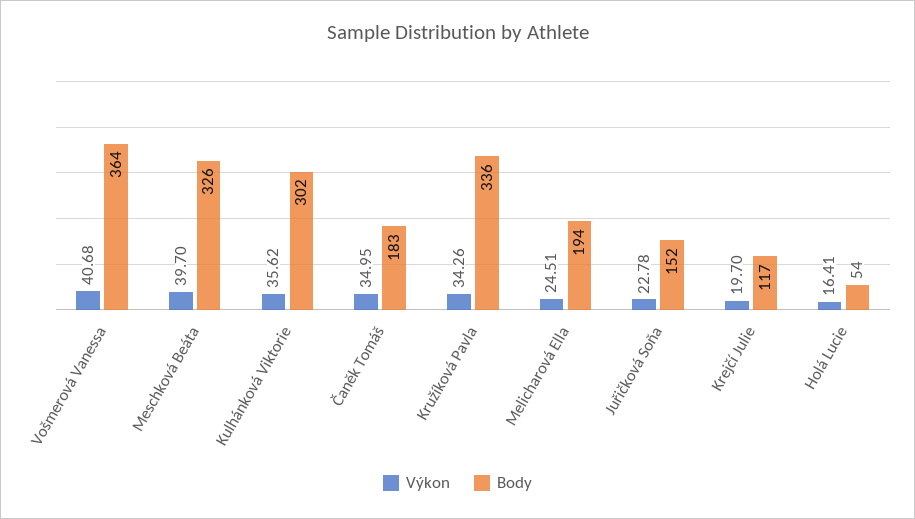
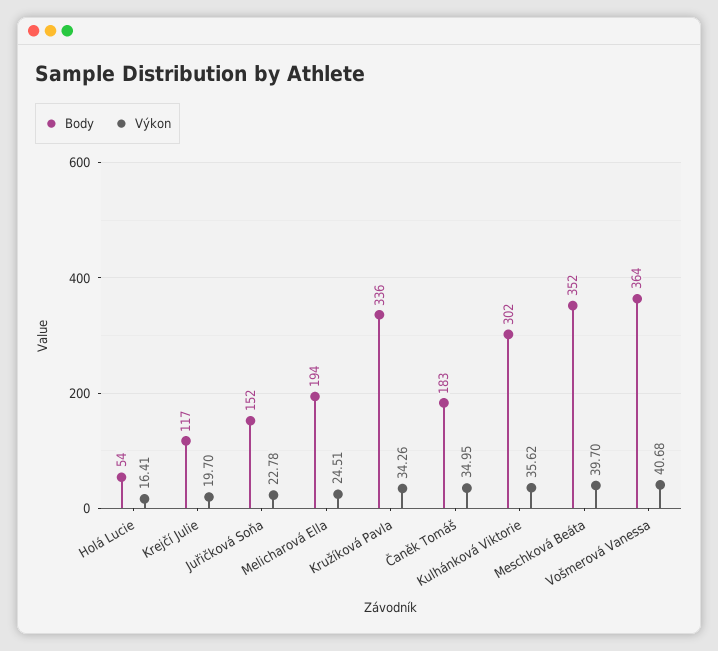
Body, Meschková Beáta: 326 -> 352

